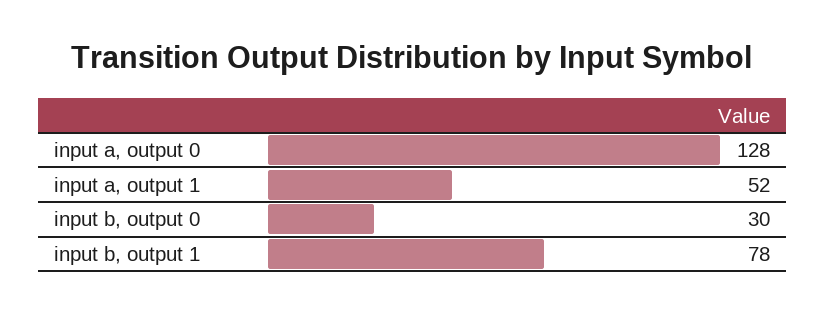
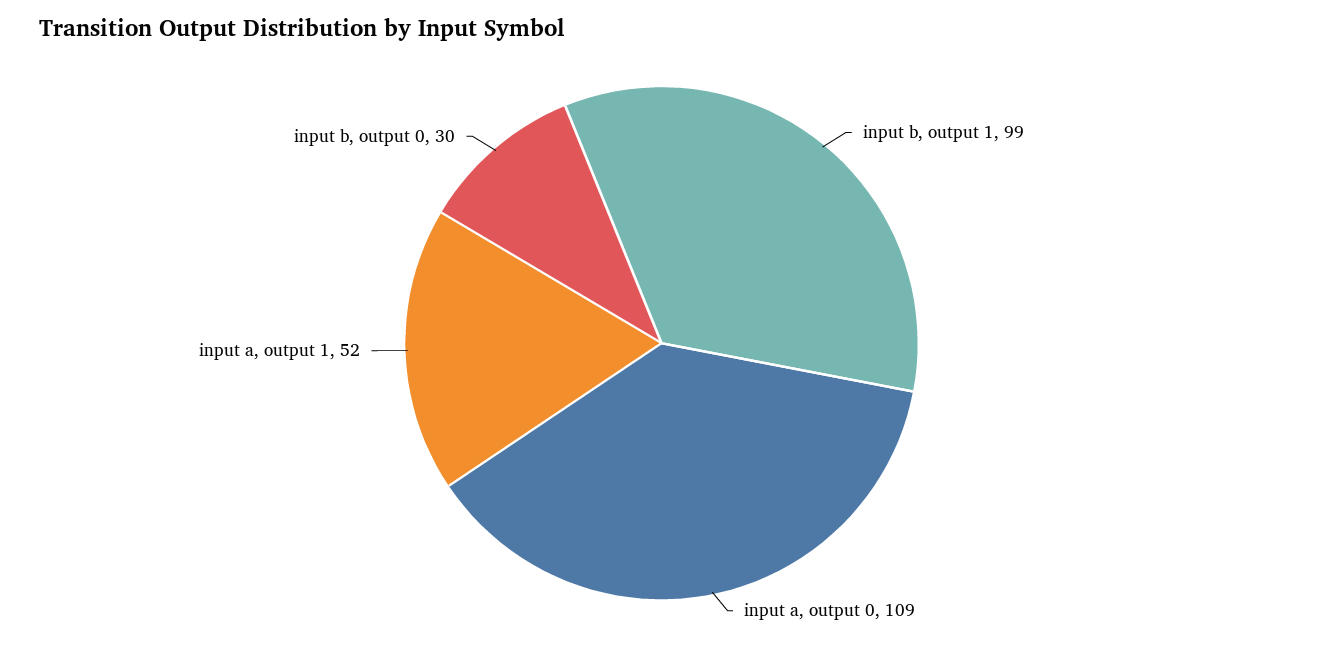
input a, output 0: 128 -> 109
input b, output 1: 78 -> 99

